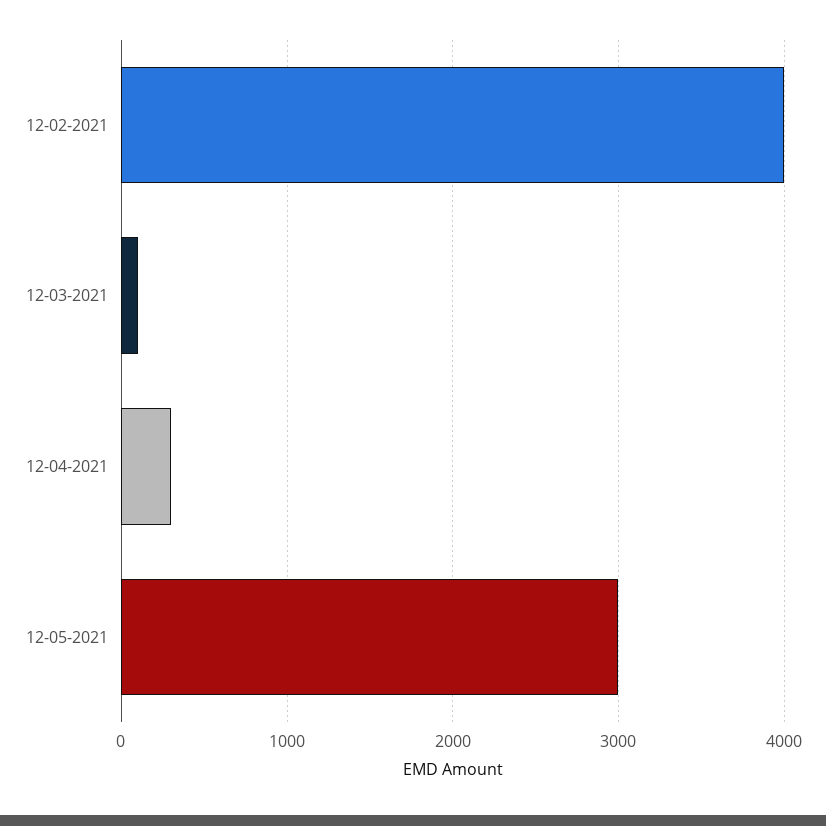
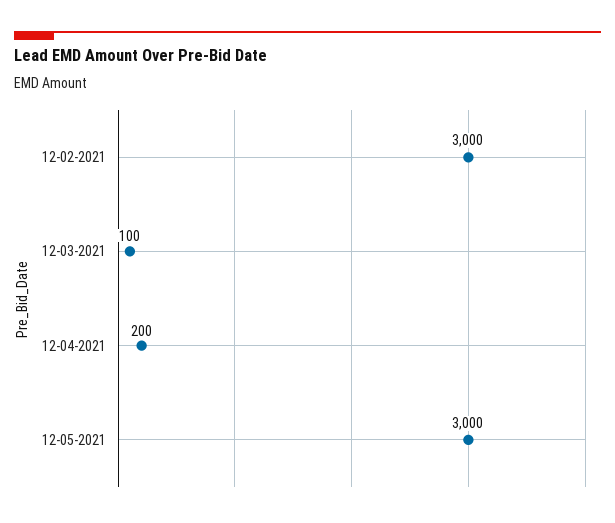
12-02-2021: 4000 -> 3000
12-04-2021: 300 -> 200

